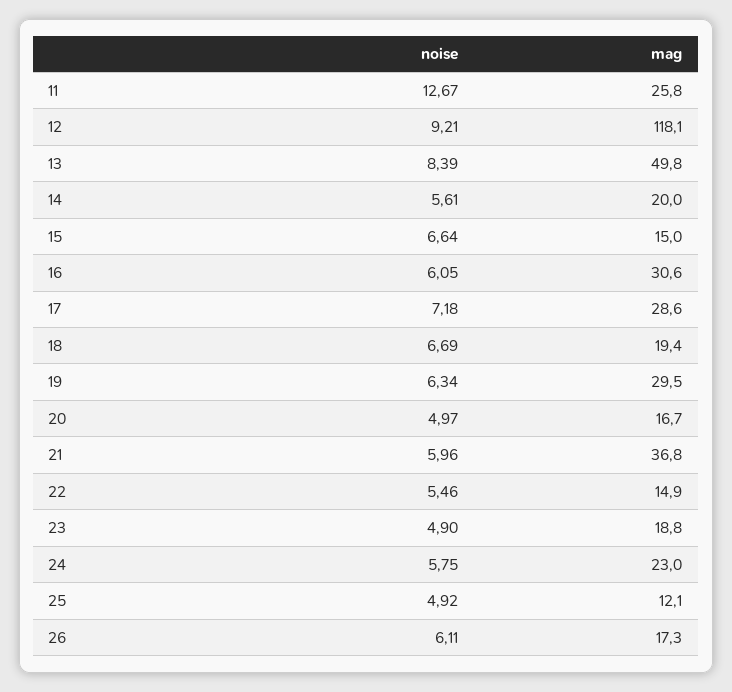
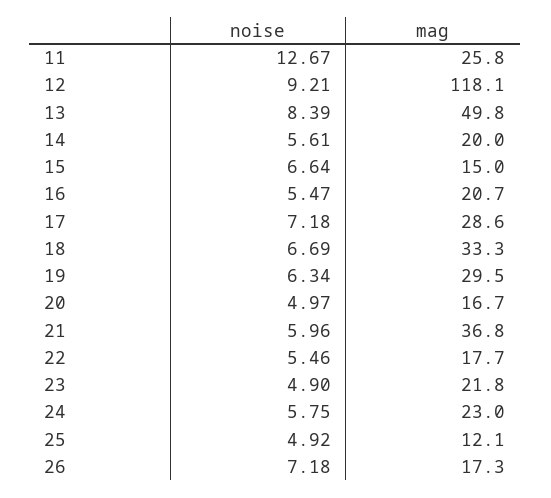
noise, 16: 6.05 -> 5.47
mag, 16: 30.6 -> 20.7
mag, 18: 19.4 -> 33.3
mag, 22: 14.9 -> 17.7
mag, 23: 18.8 -> 21.8
noise, 26: 6.11 -> 7.18

